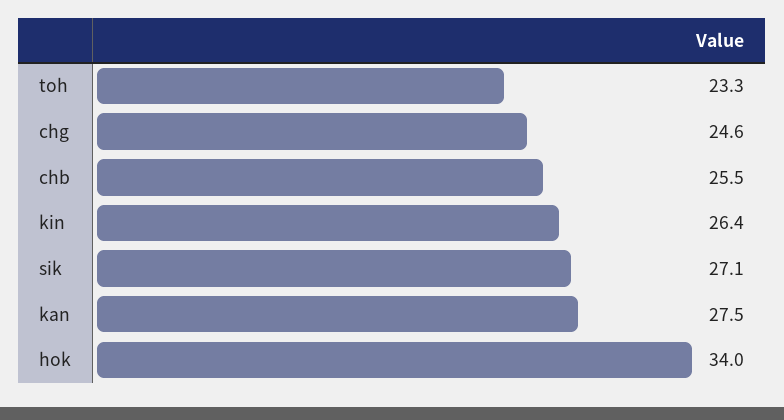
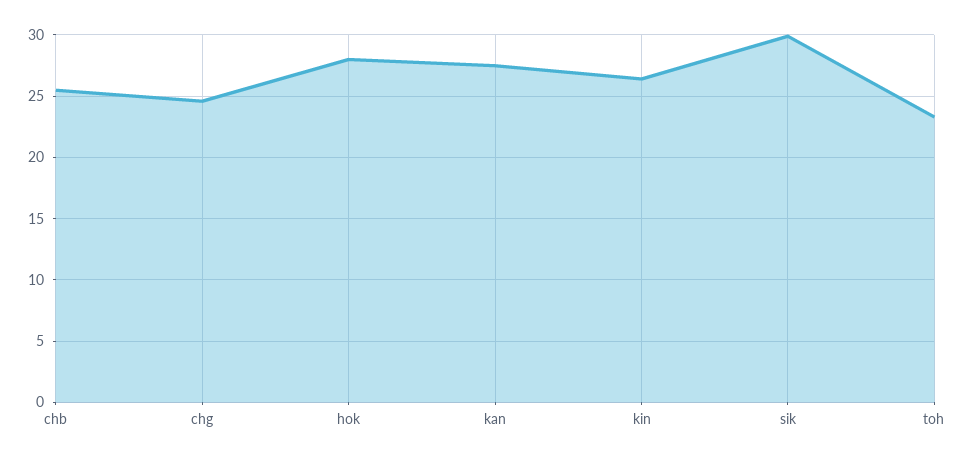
sik: 27.1 -> 30
hok: 34 -> 28

